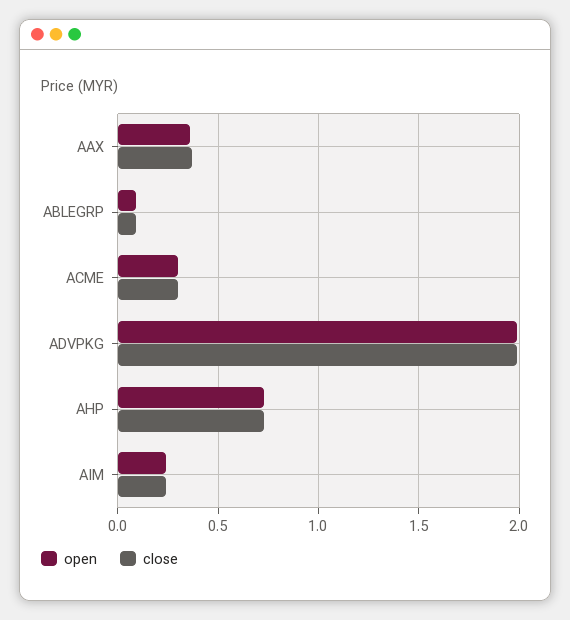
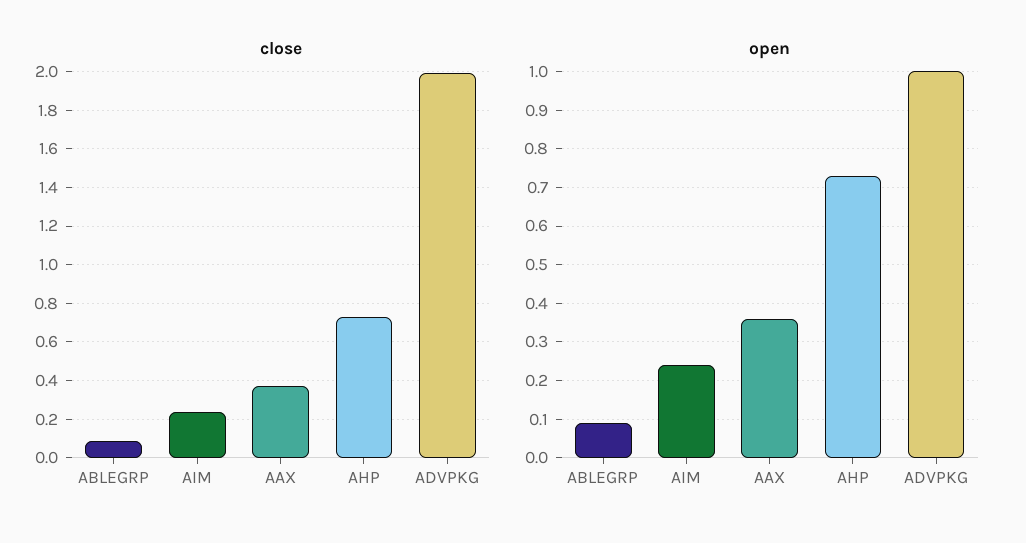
open, ACME: 0.3 -> none
close, ACME: 0.3 -> none
open, ADVPKG: 2 -> 1

